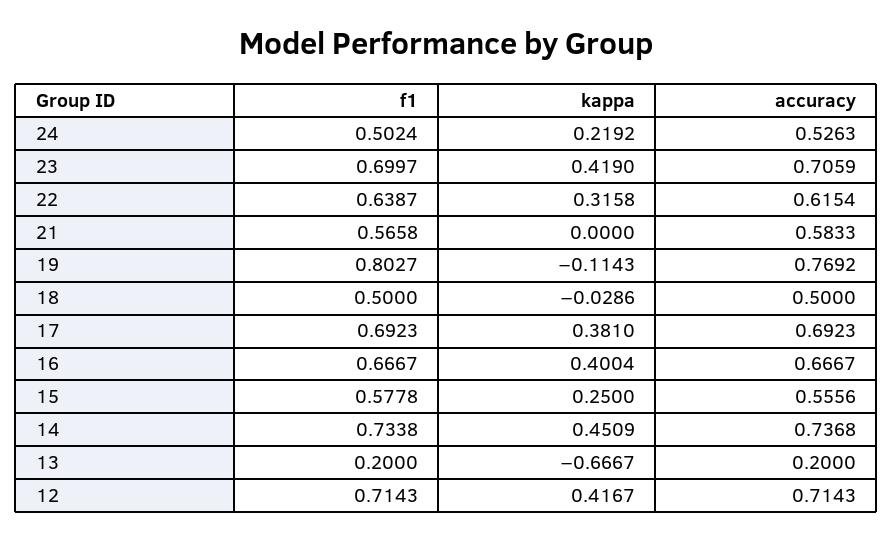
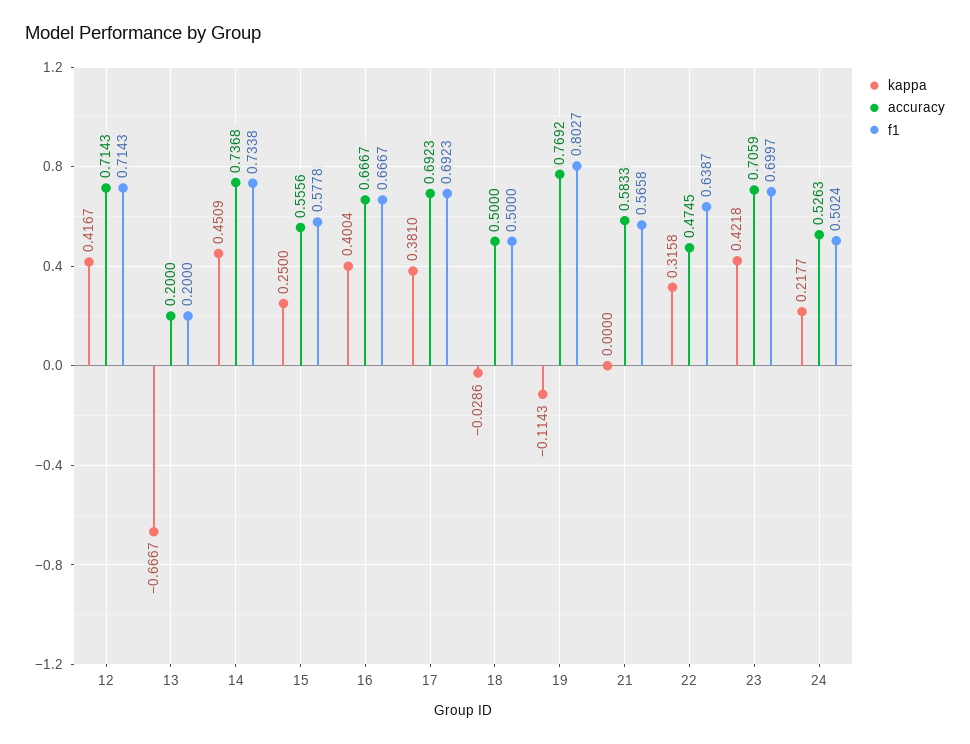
kappa, 24: 0.2192 -> 0.2177
kappa, 23: 0.419 -> 0.4218
accuracy, 22: 0.6154 -> 0.4745

